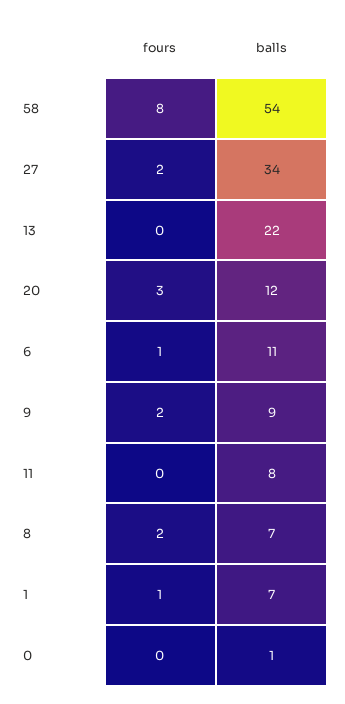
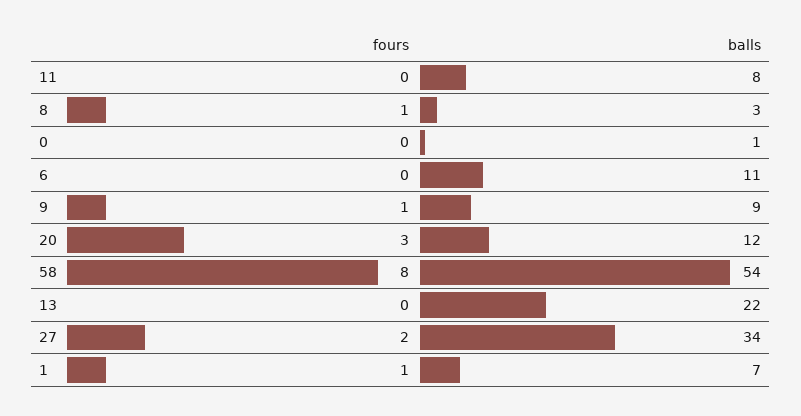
fours, 6: 1 -> 0
fours, 9: 2 -> 1
fours, 8: 2 -> 1
balls, 8: 7 -> 3

